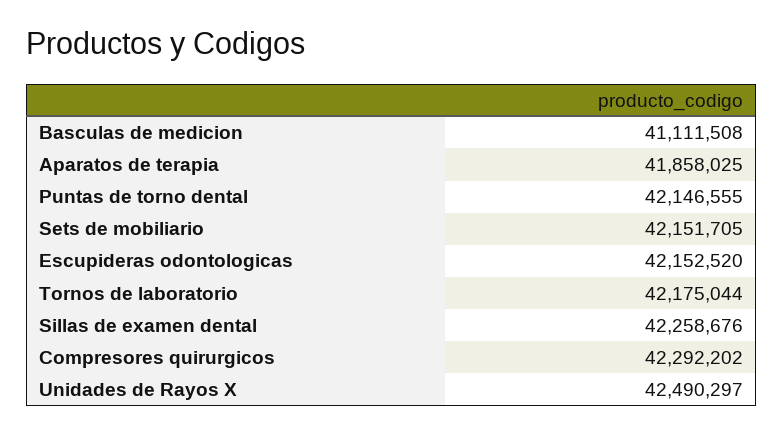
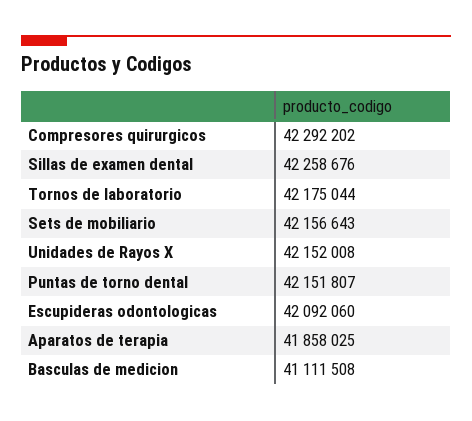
Puntas de torno dental: 42146555 -> 42151807
Sets de mobiliario: 42151705 -> 42156643
Escupideras odontologicas: 42152520 -> 42092060
Unidades de Rayos X: 42490297 -> 42152008

